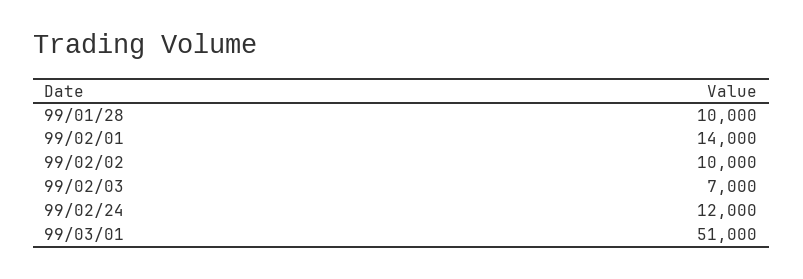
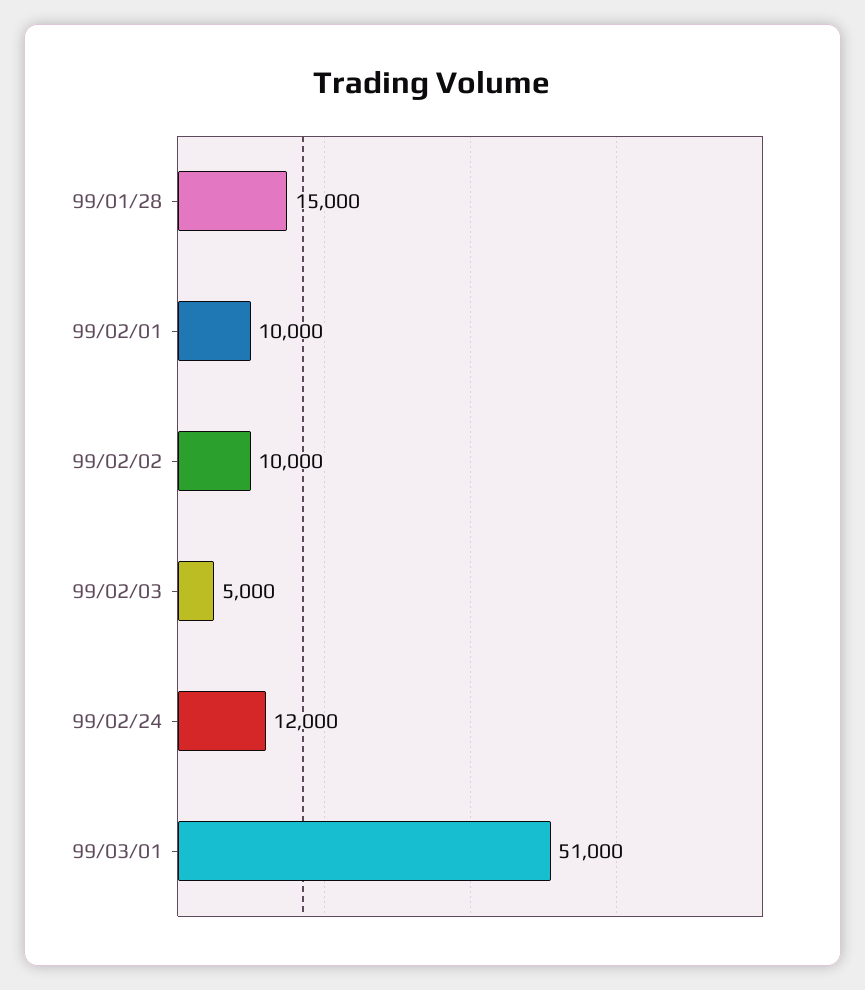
99/01/28: 10000 -> 15000
99/02/01: 14000 -> 10000
99/02/03: 7000 -> 5000

